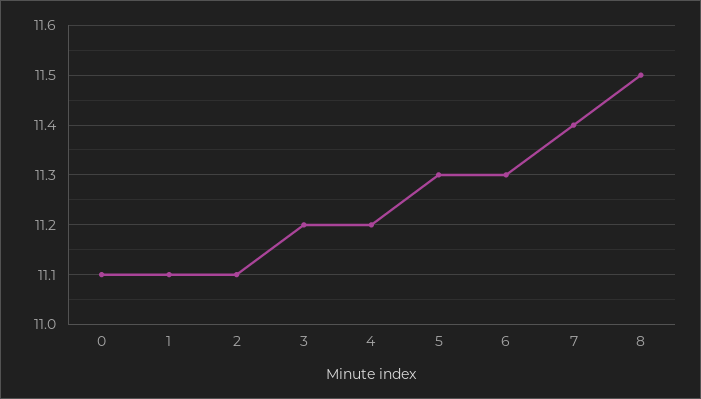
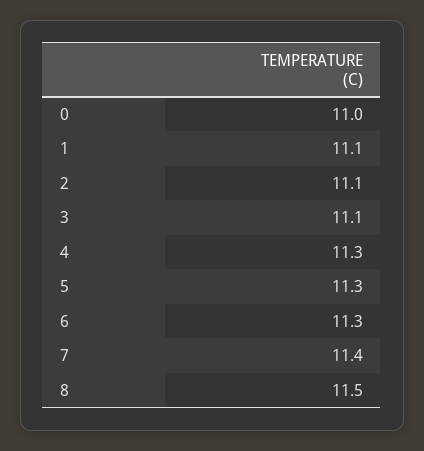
0: 11.1 -> 11
3: 11.2 -> 11.1
4: 11.2 -> 11.3

